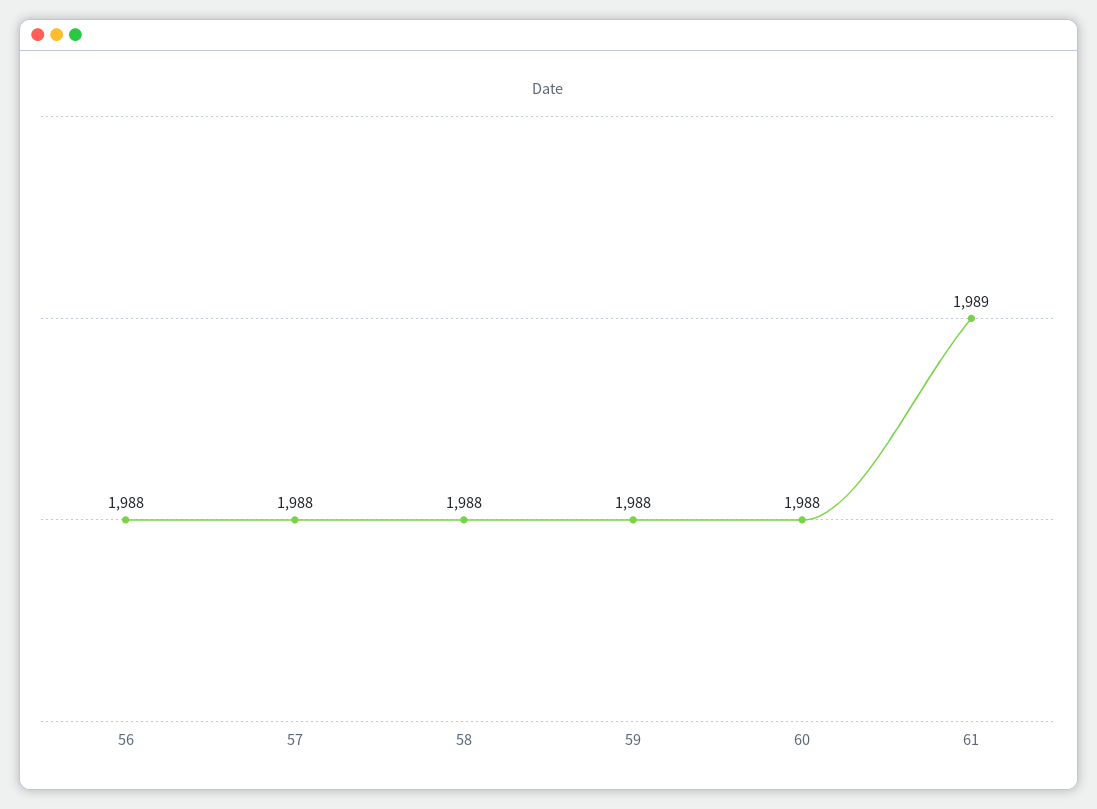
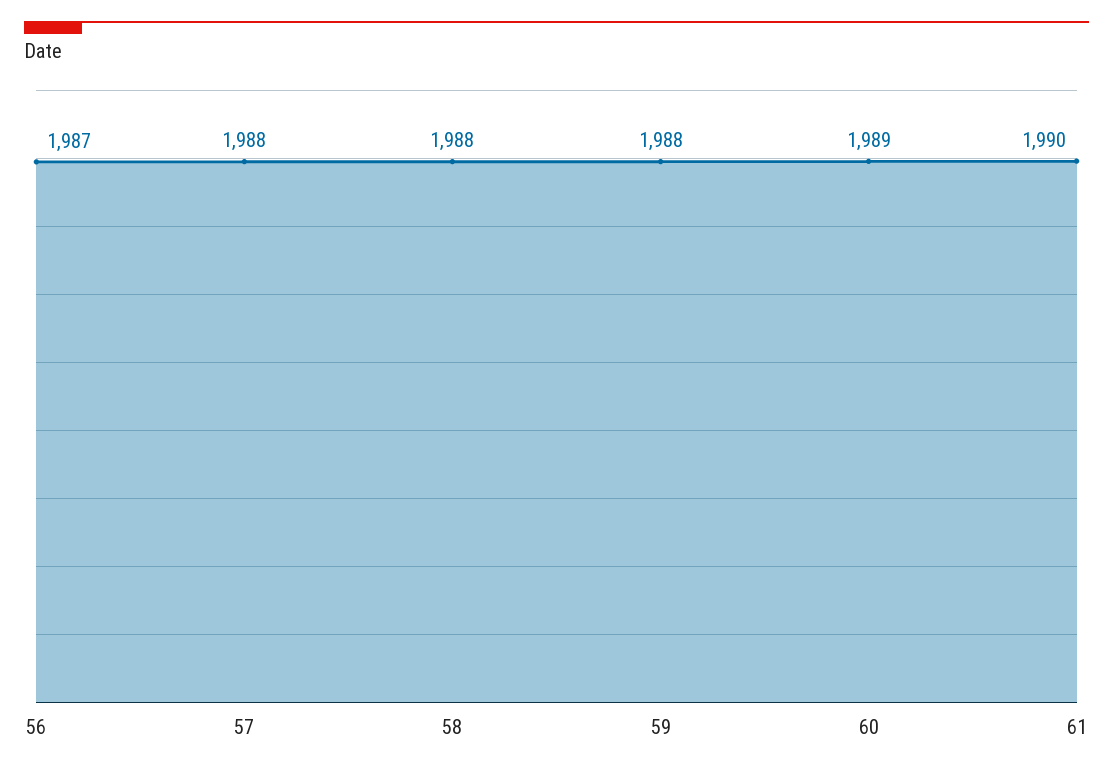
56: 1988 -> 1987
60: 1988 -> 1989
61: 1989 -> 1990

